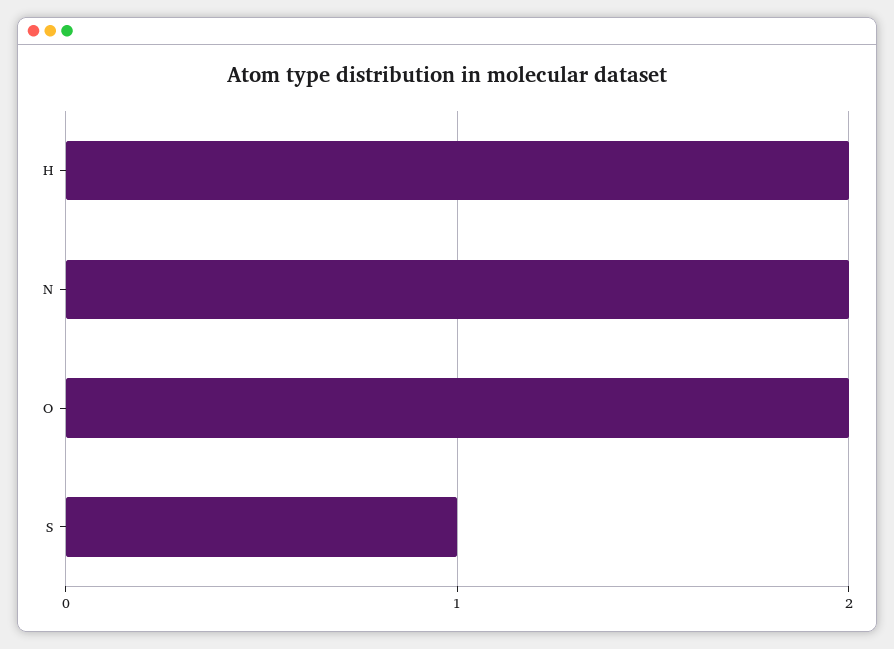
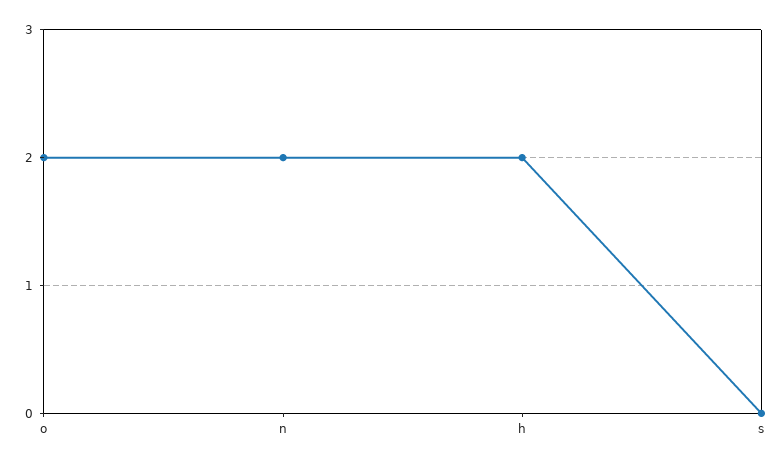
S: 1 -> 0

